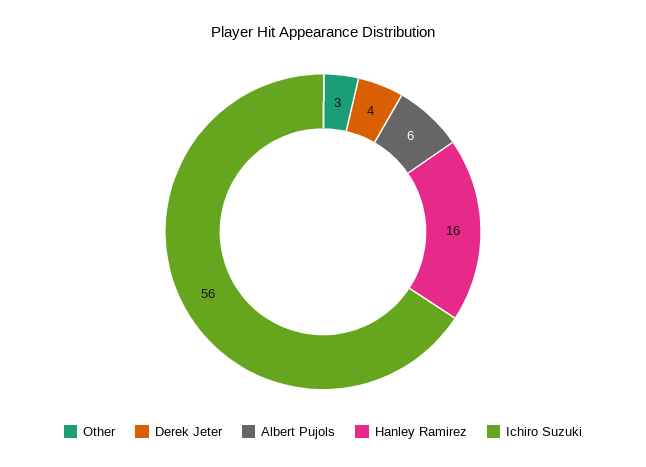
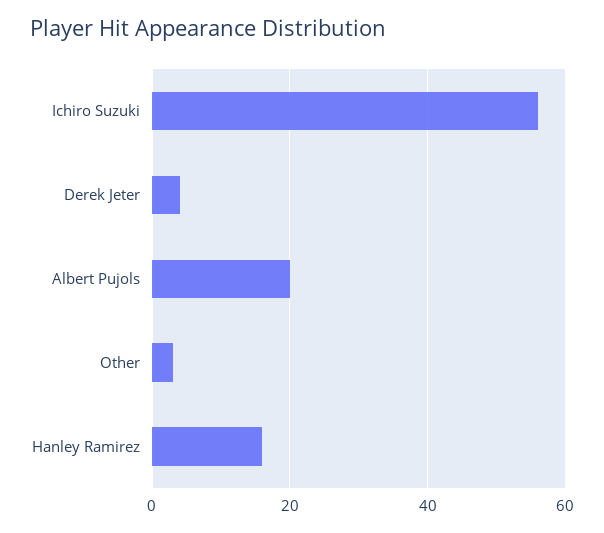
Albert Pujols: 6 -> 20

